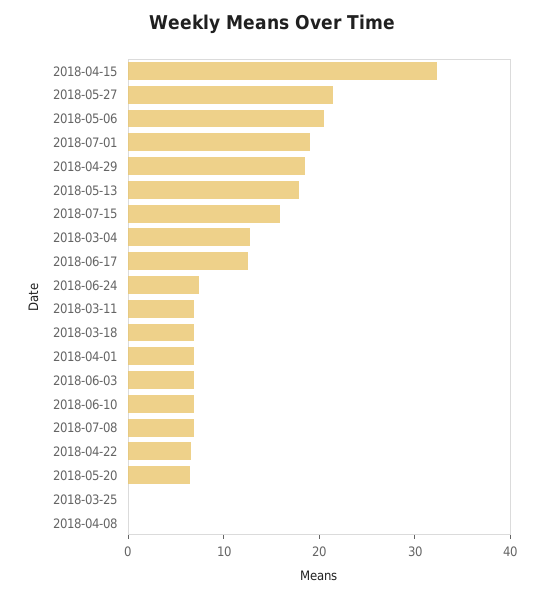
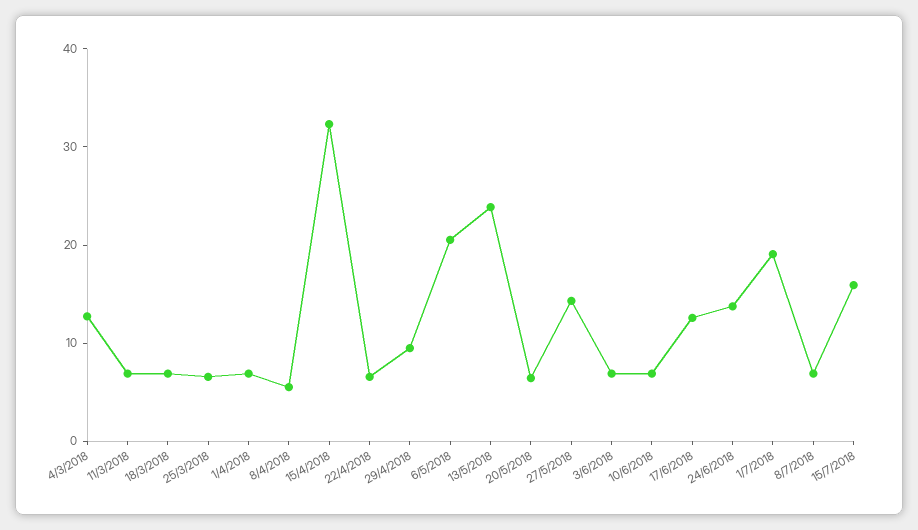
2018-05-27: 22 -> 14
2018-04-29: 18 -> 10
2018-05-13: 18 -> 24
2018-06-24: 8 -> 14
2018-03-25: 0 -> 6
2018-04-08: 0 -> 6

